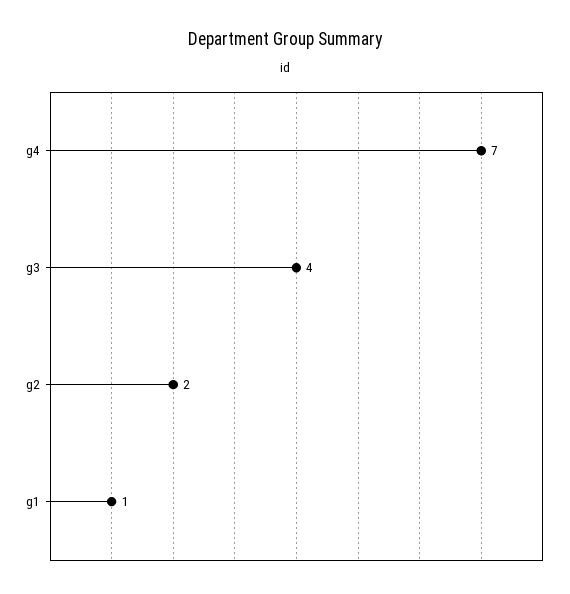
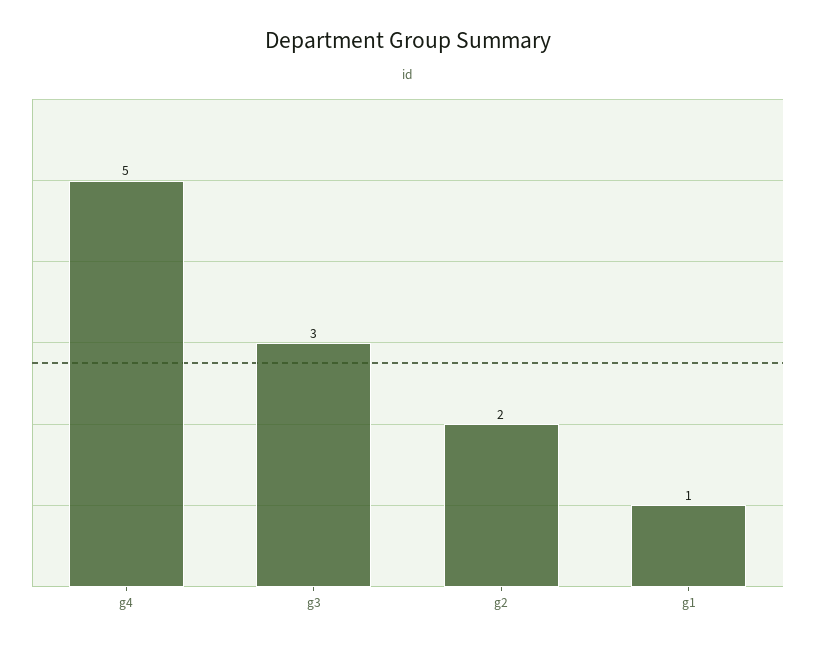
g4: 7 -> 5
g3: 4 -> 3

